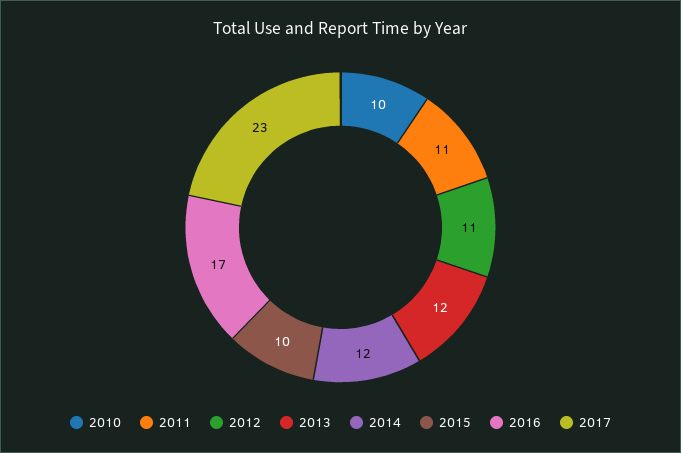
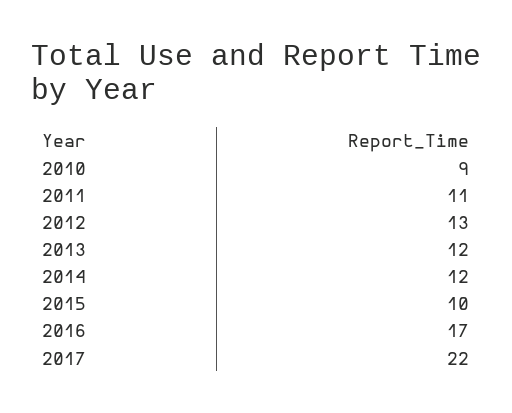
2010: 10 -> 9
2012: 11 -> 13
2017: 23 -> 22

